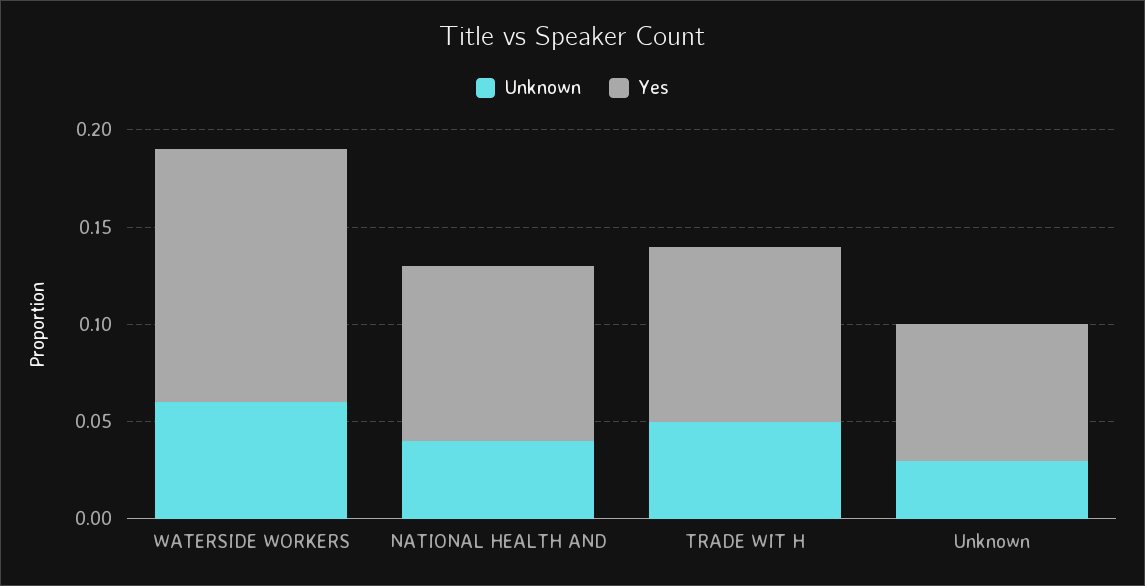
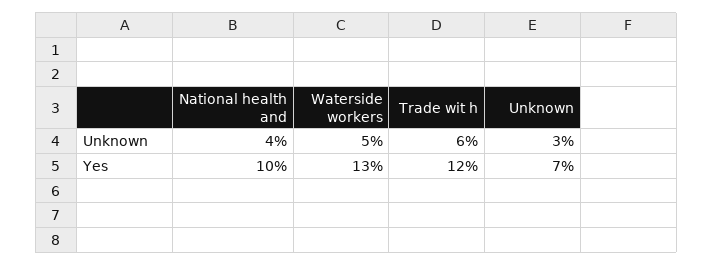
Unknown, WATERSIDE WORKERS: 0.06 -> 0.05
Yes, NATIONAL HEALTH AND: 0.09 -> 0.1
Unknown, TRADE WIT H: 0.05 -> 0.06
Yes, TRADE WIT H: 0.09 -> 0.12

